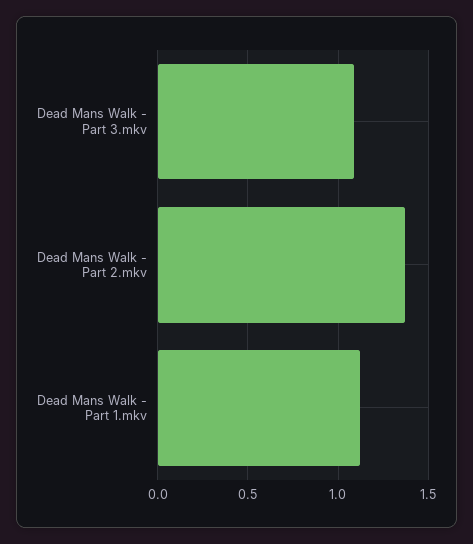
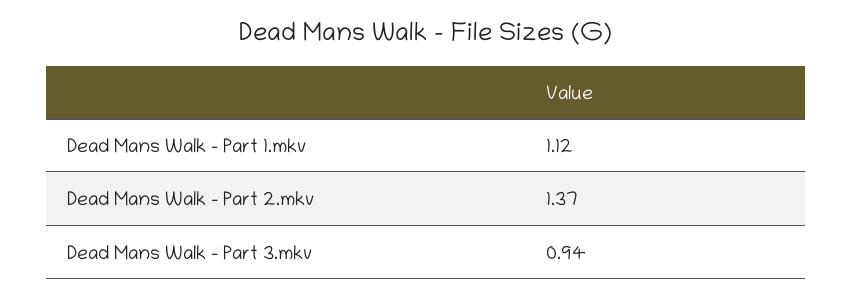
Dead Mans Walk - Part 3.mkv: 1.1 -> 0.94

